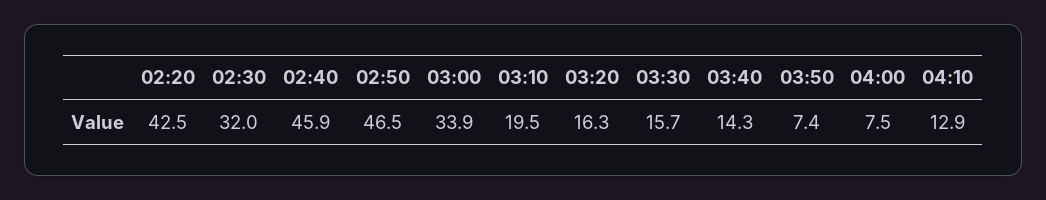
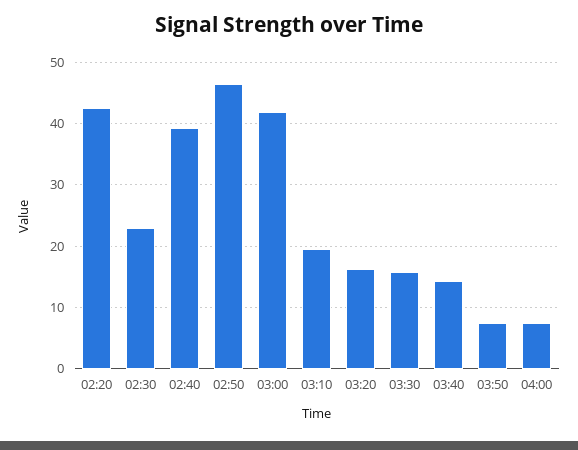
02:30: 32 -> 23
02:40: 45.9 -> 39
03:00: 33.9 -> 42
04:10: 12.9 -> none

